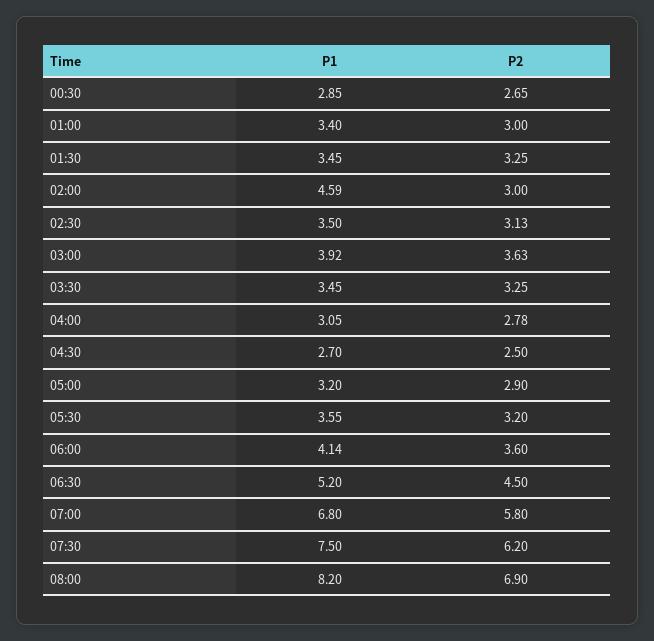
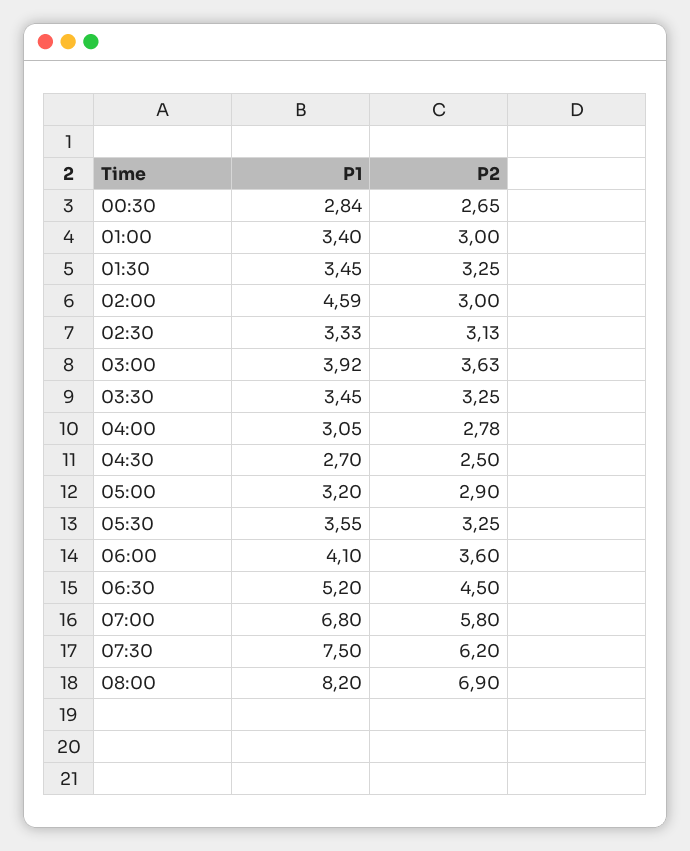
P1, 00:30: 2.85 -> 2.84
P1, 02:30: 3.5 -> 3.33
P2, 05:30: 3.2 -> 3.25
P1, 06:00: 4.14 -> 4.1

